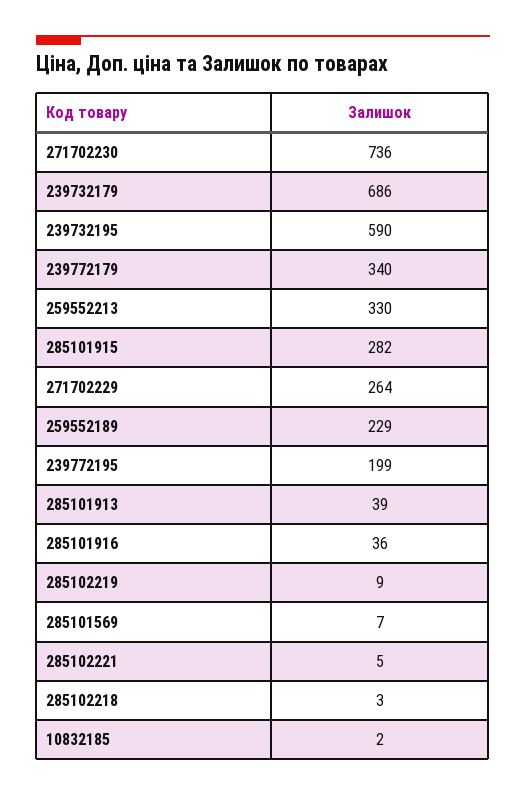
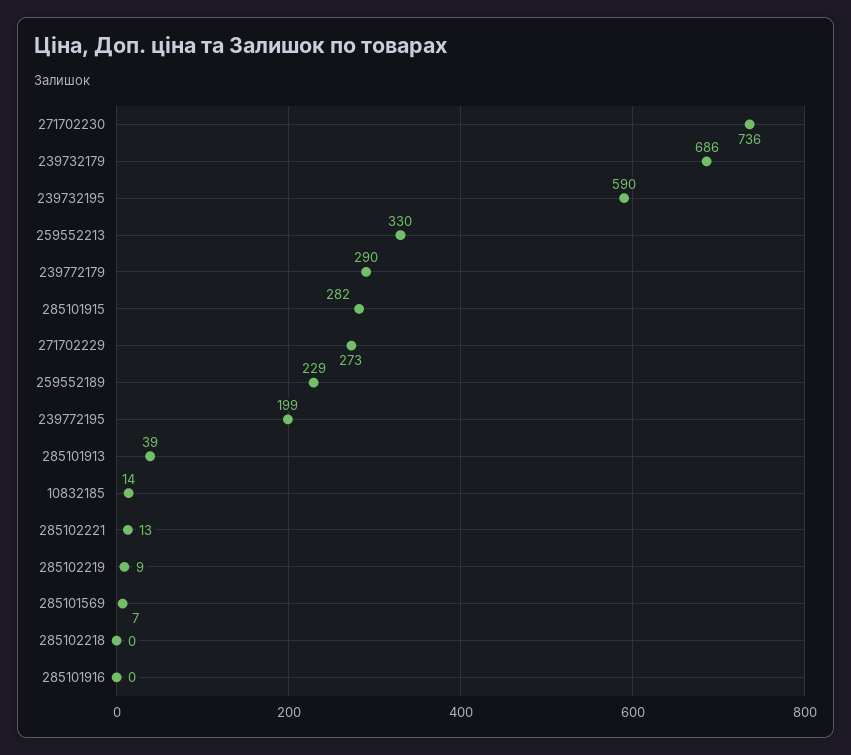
239772179: 340 -> 290
271702229: 264 -> 273
285101916: 36 -> 0
285102221: 5 -> 13
285102218: 3 -> 0
10832185: 2 -> 14

